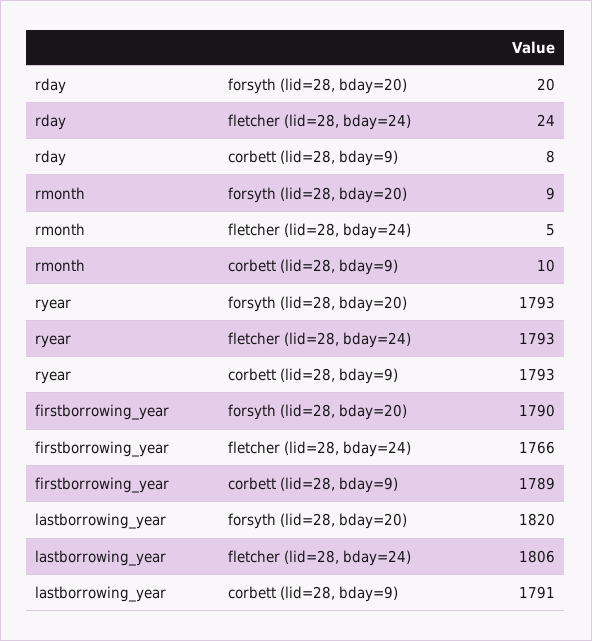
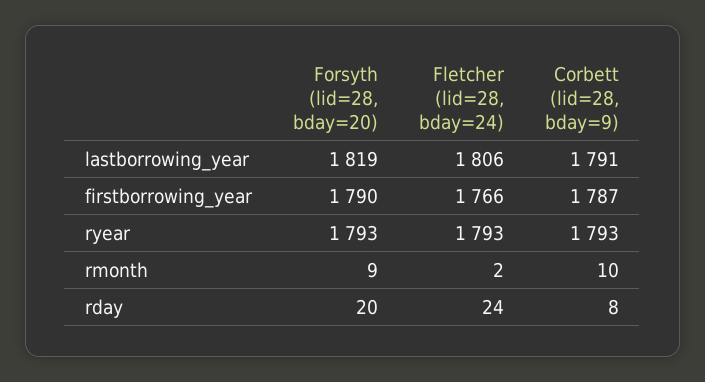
rmonth, fletcher (lid=28, bday=24): 5 -> 2
firstborrowing_year, corbett (lid=28, bday=9): 1789 -> 1787
lastborrowing_year, forsyth (lid=28, bday=20): 1820 -> 1819

